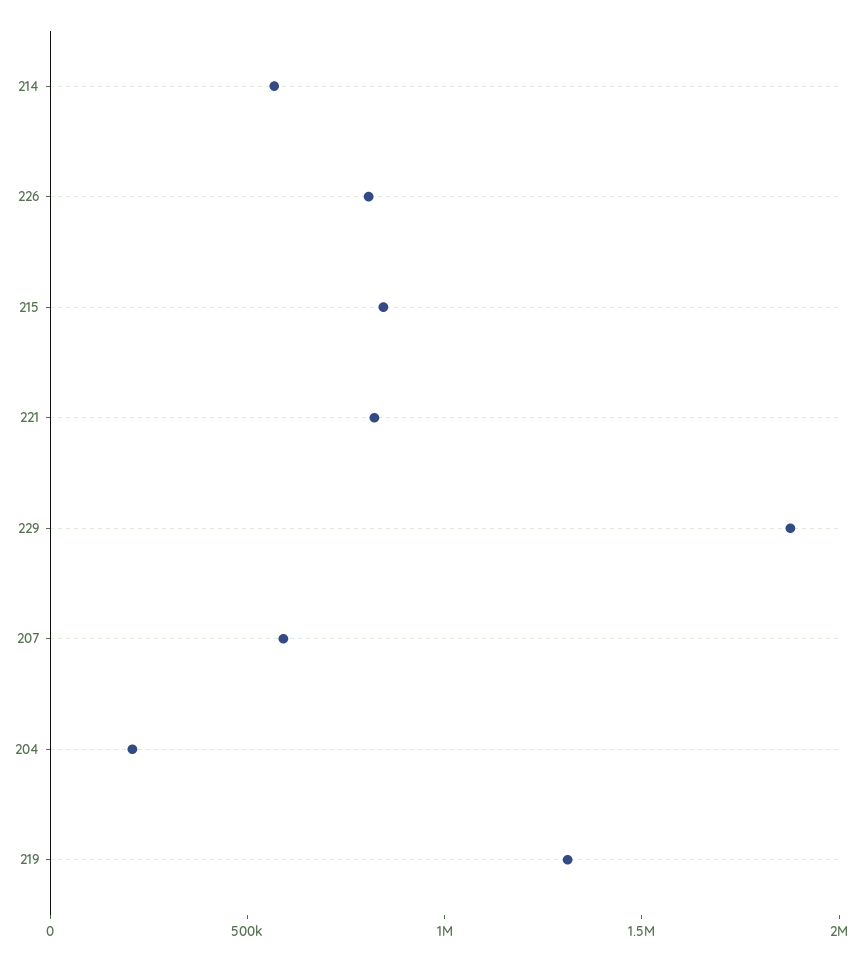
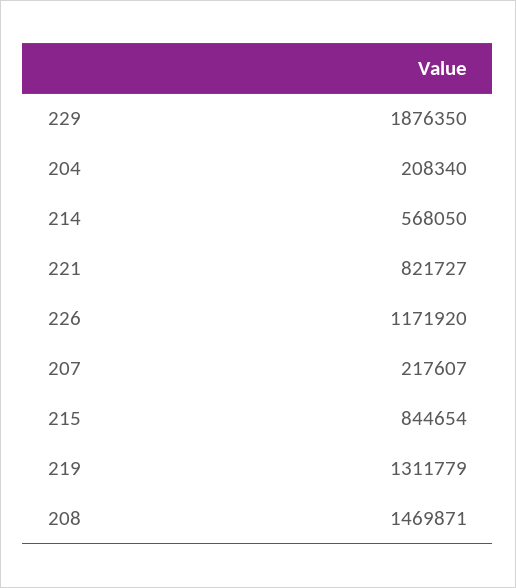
226: 800000 -> 1171920
207: 600000 -> 217607
208: none -> 1469871

